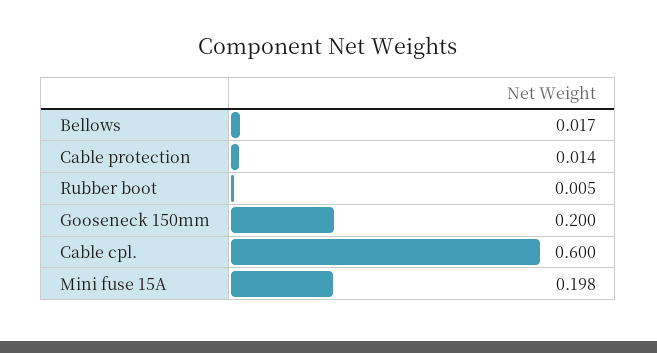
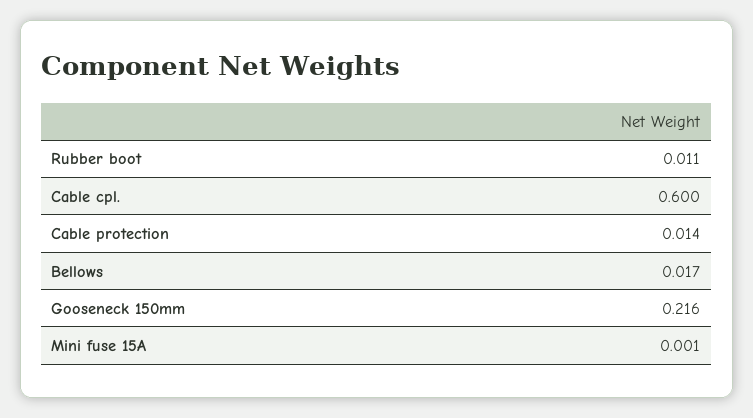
Rubber boot: 0.005 -> 0.011
Gooseneck 150mm: 0.2 -> 0.216
Mini fuse 15A: 0.198 -> 0.001

